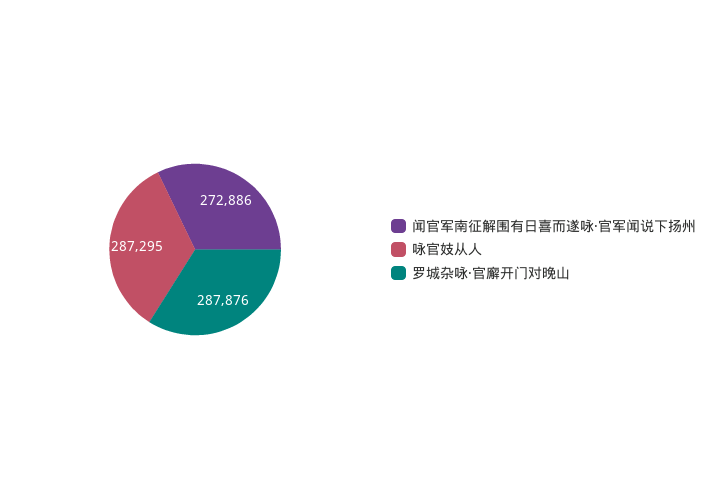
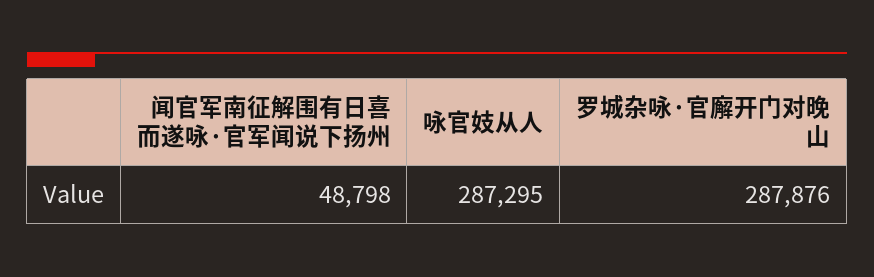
闻官军南征解围有日喜而遂咏·官军闻说下扬州: 272886 -> 48798

